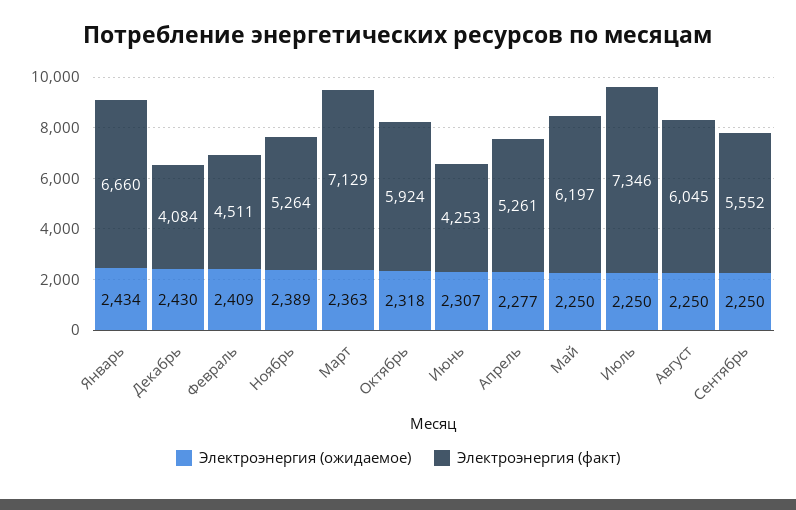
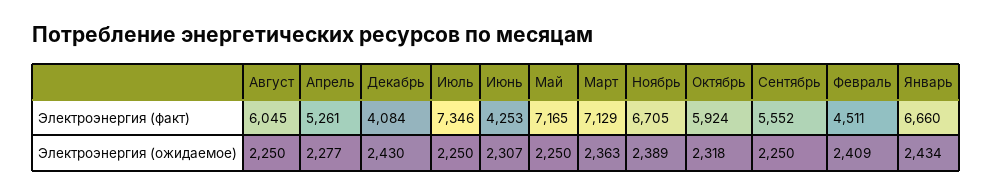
Электроэнергия (факт), Ноябрь: 5264 -> 6705
Электроэнергия (факт), Май: 6197 -> 7165

